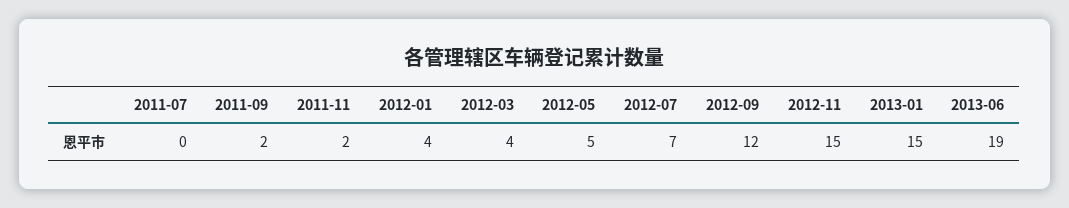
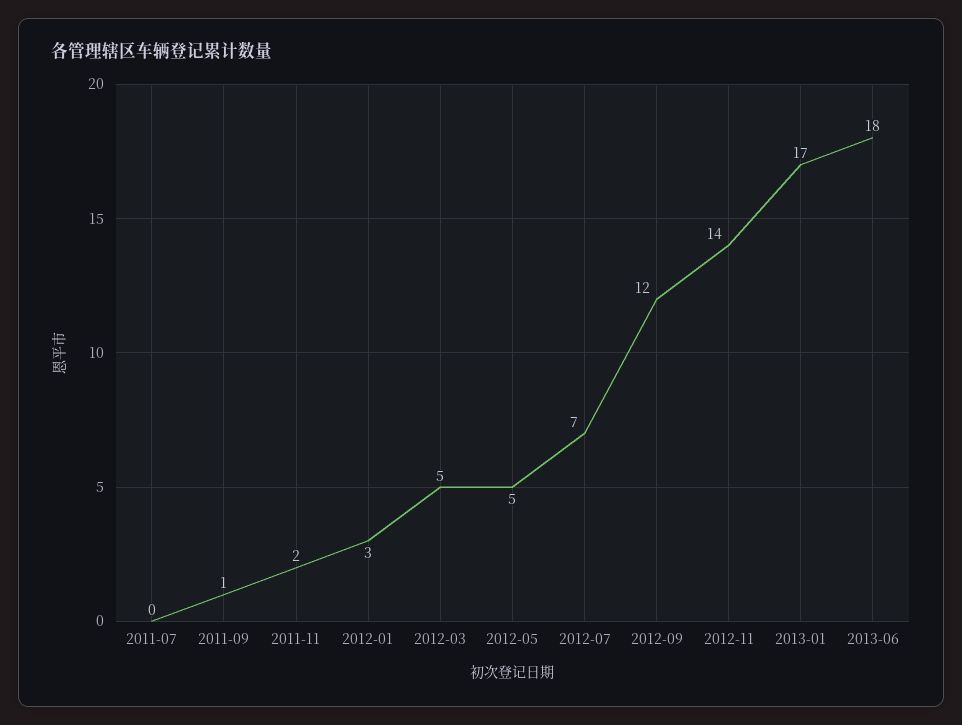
2011-09: 2 -> 1
2012-01: 4 -> 3
2012-03: 4 -> 5
2012-11: 15 -> 14
2013-01: 15 -> 17
2013-06: 19 -> 18

